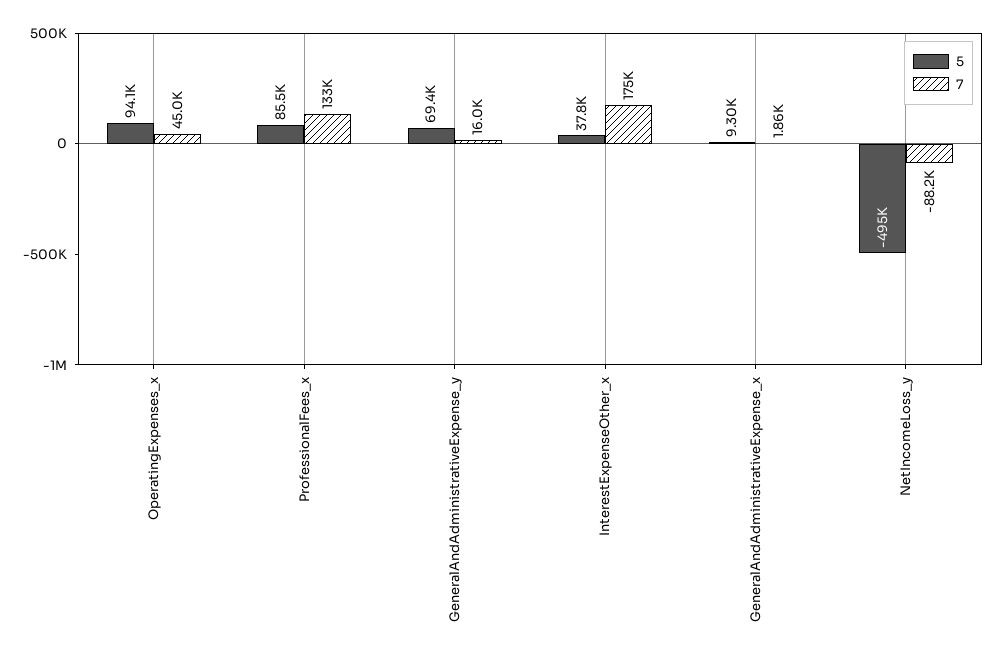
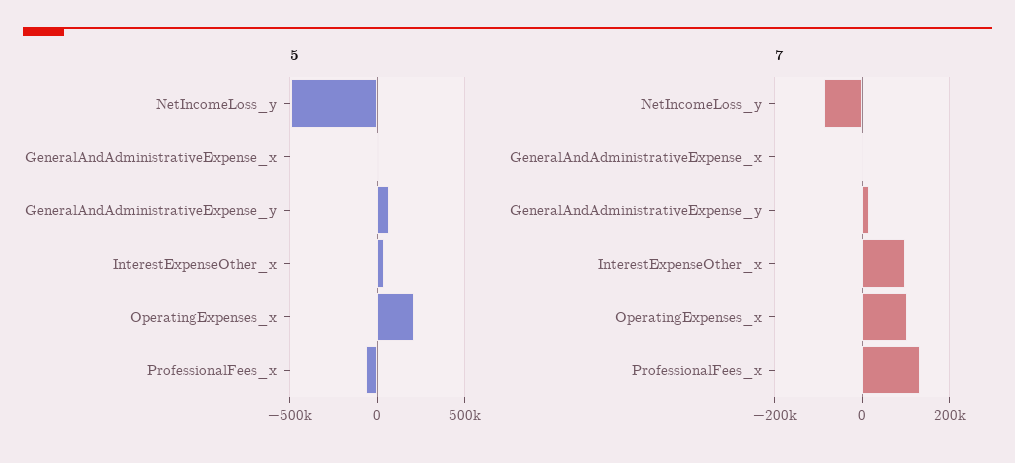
5, OperatingExpenses_x: 94100 -> 200000
7, OperatingExpenses_x: 45000 -> 100000
5, ProfessionalFees_x: 85500 -> -50000
7, InterestExpenseOther_x: 175000 -> 100000

